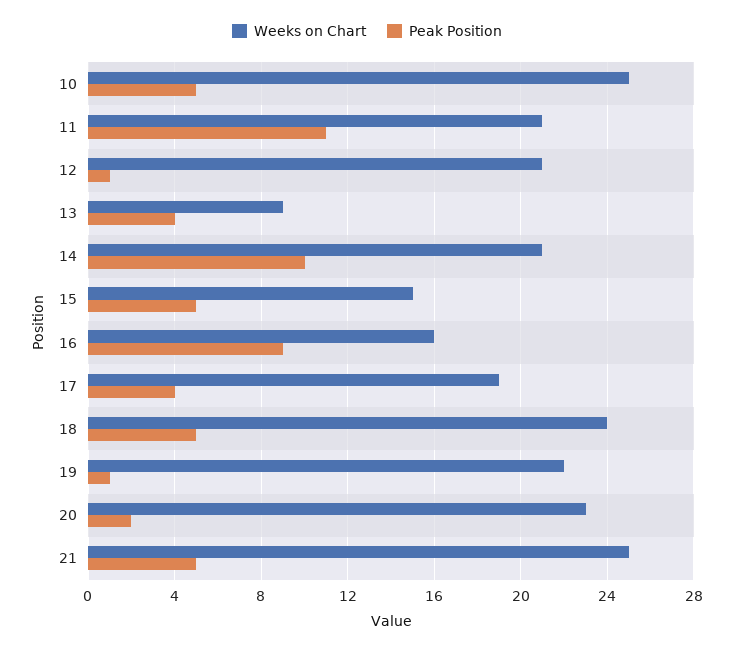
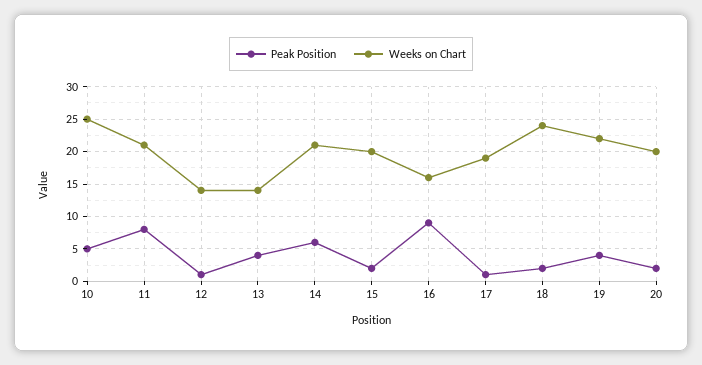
Peak Position, 11: 11 -> 8
Weeks on Chart, 12: 21 -> 14
Weeks on Chart, 13: 9 -> 14
Peak Position, 14: 10 -> 6
Weeks on Chart, 15: 15 -> 20
Peak Position, 15: 5 -> 2
Peak Position, 17: 4 -> 1
Peak Position, 18: 5 -> 2
Peak Position, 19: 1 -> 4
Weeks on Chart, 20: 23 -> 20
Weeks on Chart, 21: 25 -> none
Peak Position, 21: 5 -> none

